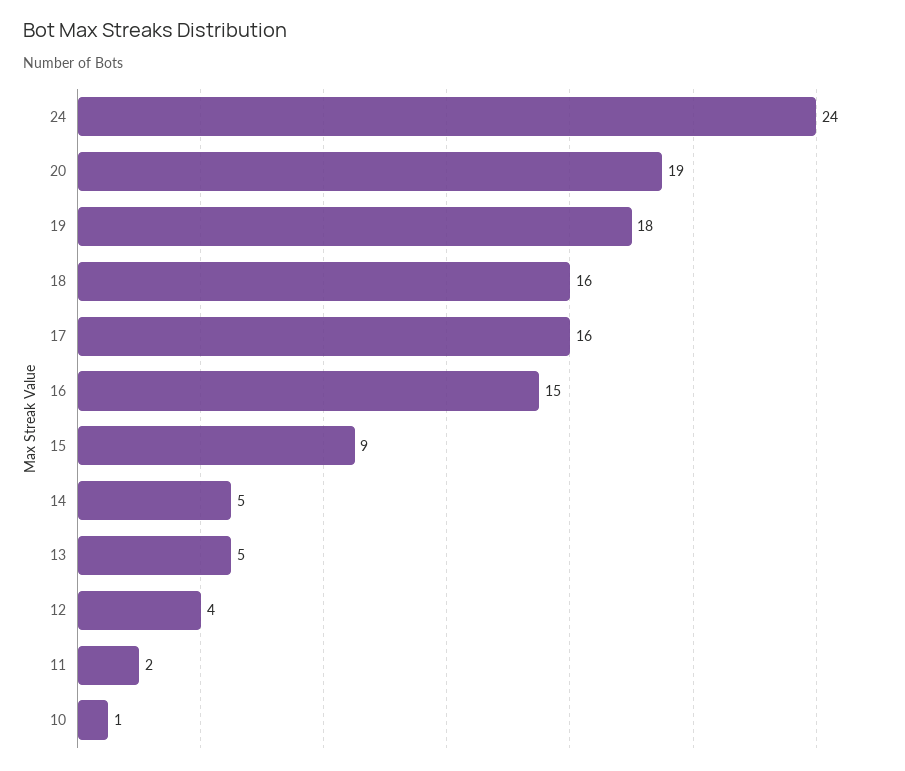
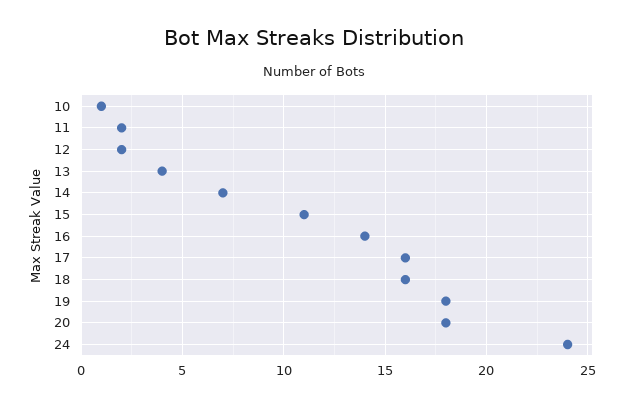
20: 19 -> 18
16: 15 -> 14
15: 9 -> 11
14: 5 -> 7
13: 5 -> 4
12: 4 -> 2

